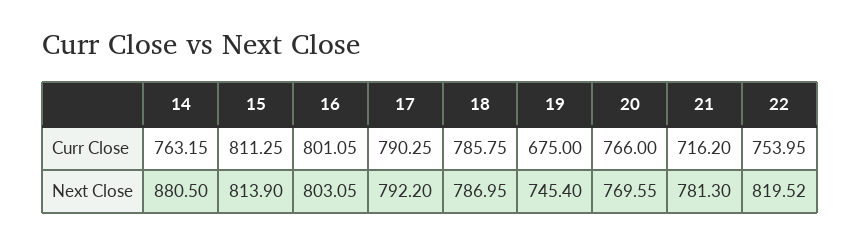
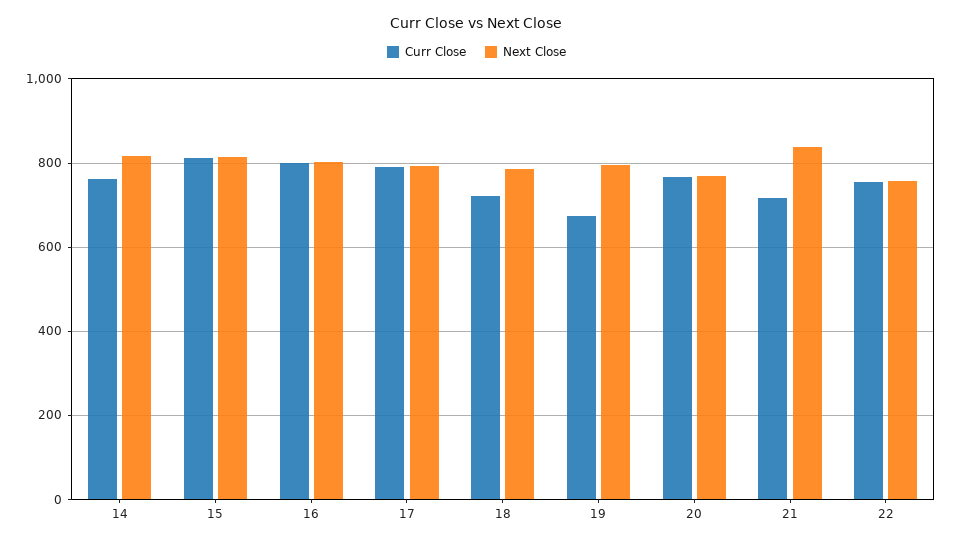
Curr Close, 18: 785.75 -> 720
Next Close, 14: 880.5 -> 820
Next Close, 19: 745.4 -> 800
Next Close, 21: 781.3 -> 840
Next Close, 22: 819.52 -> 760

